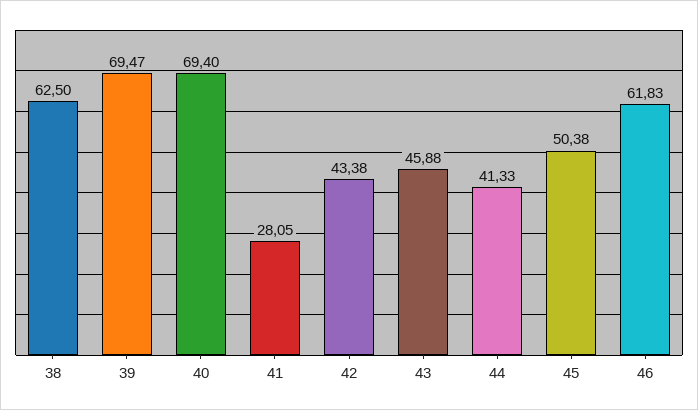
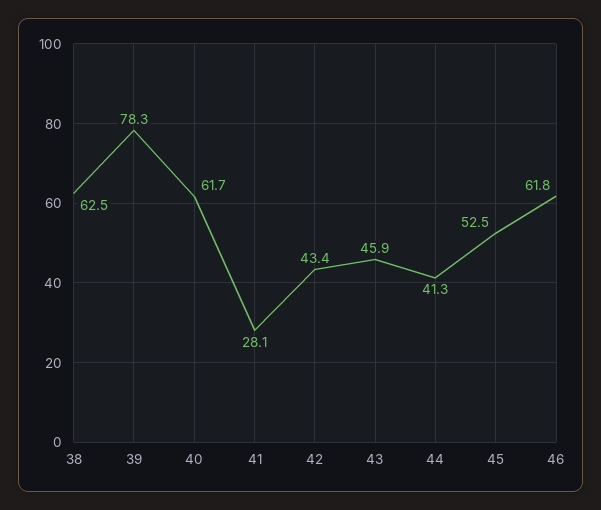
39: 69.47 -> 78.3
40: 69.4 -> 61.7
45: 50.38 -> 52.5

